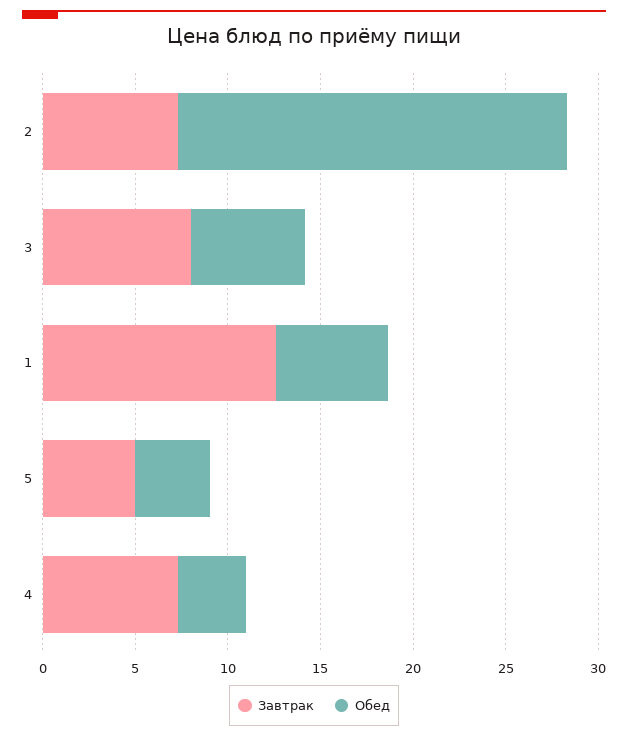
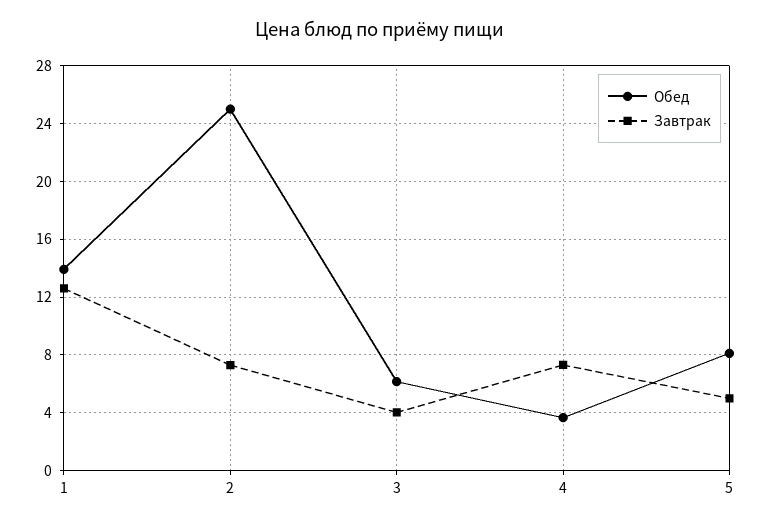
Обед, 2: 21 -> 25
Завтрак, 3: 8 -> 4
Обед, 1: 6 -> 14
Обед, 5: 4 -> 8

